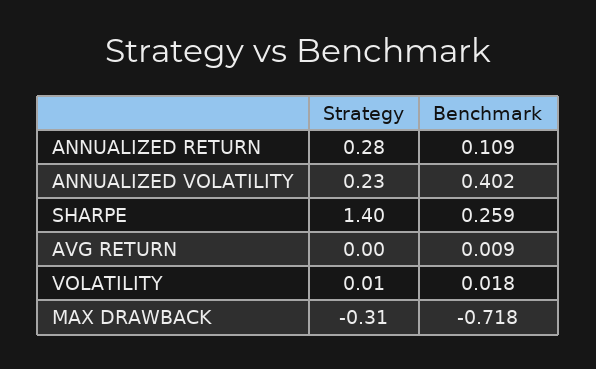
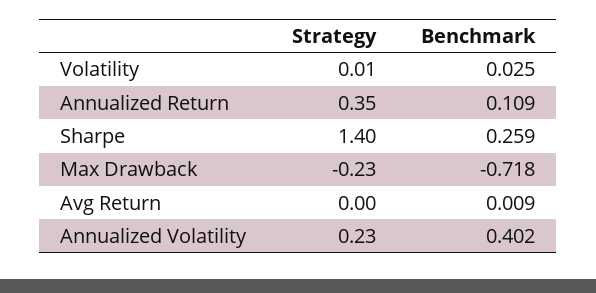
Strategy, ANNUALIZED RETURN: 0.28 -> 0.35
Benchmark, VOLATILITY: 0.018 -> 0.025
Strategy, MAX DRAWBACK: -0.31 -> -0.23

